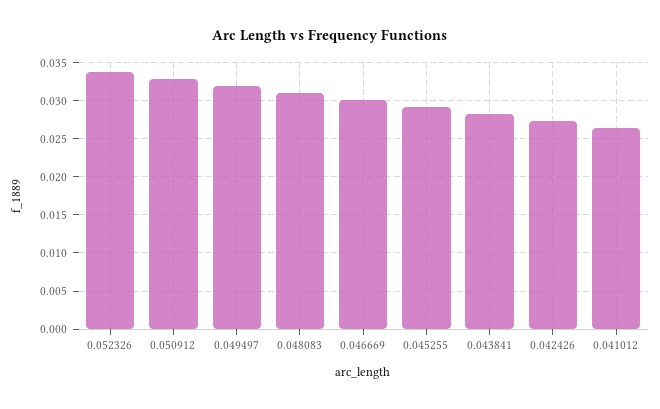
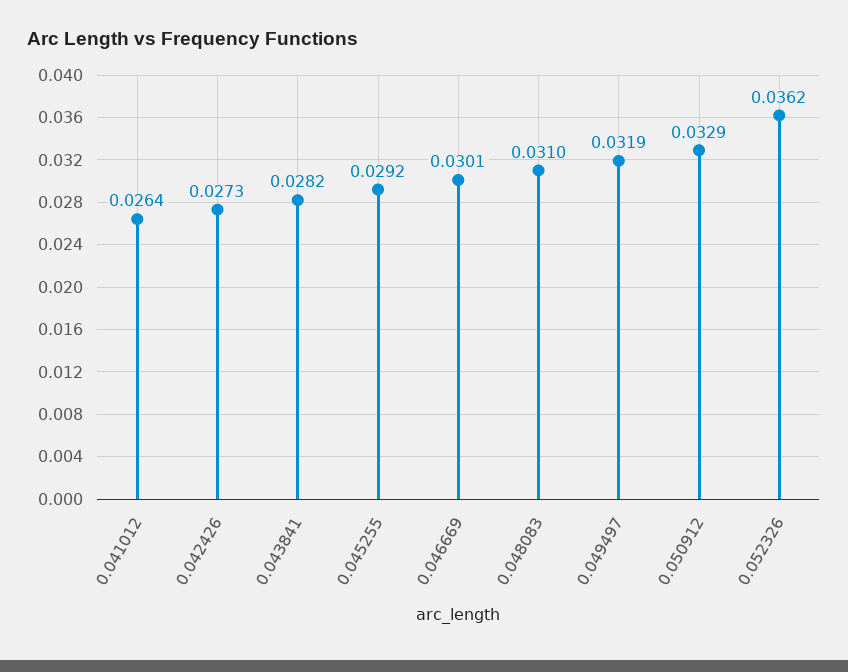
0.052326: 0.034 -> 0.0362

